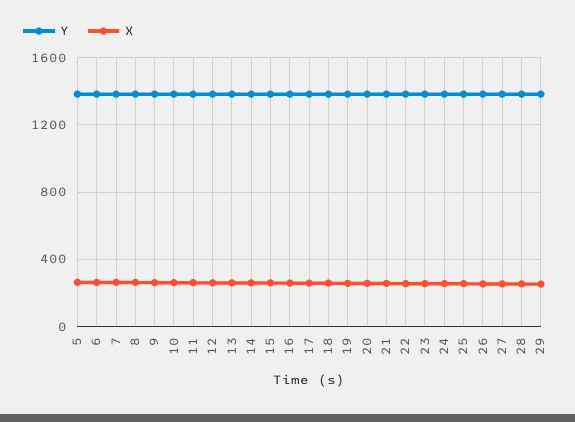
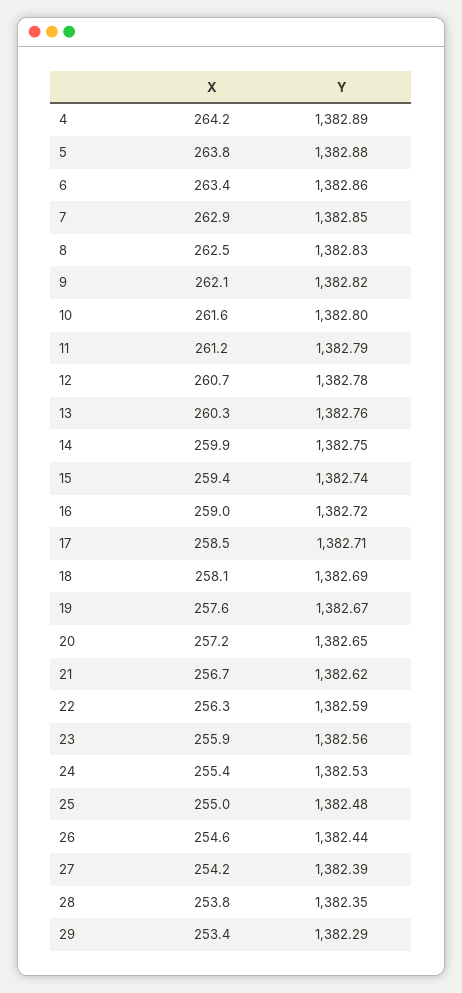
X, 4: none -> 264.2
Y, 4: none -> 1382.89

